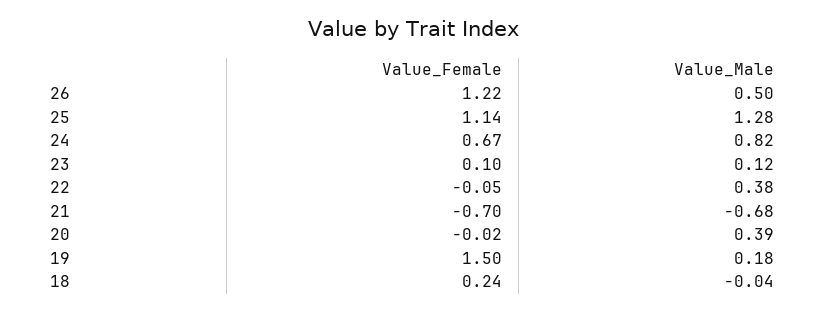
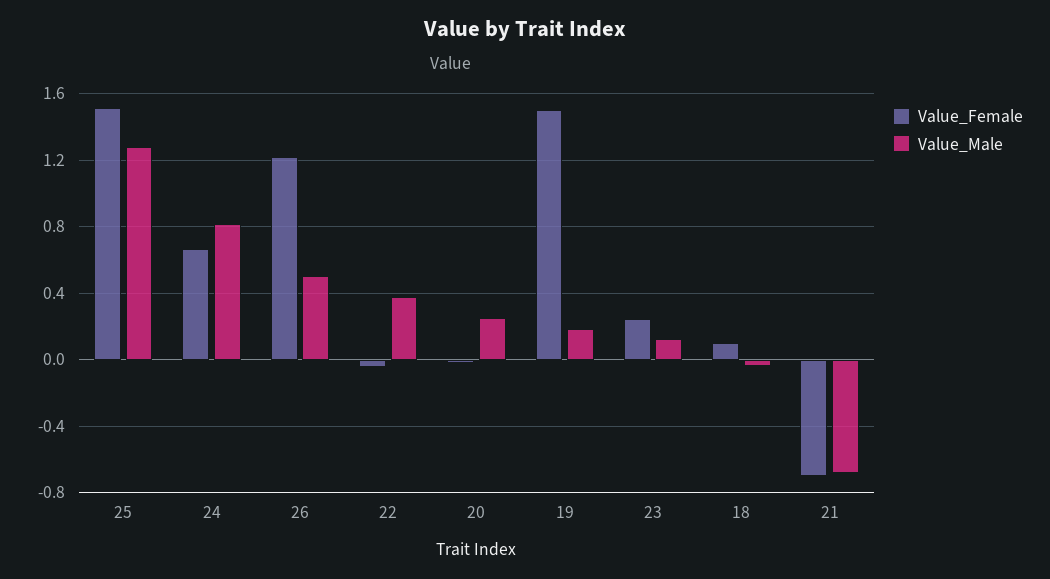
Value_Female, 25: 1.14 -> 1.5
Value_Female, 23: 0.1 -> 0.25
Value_Male, 20: 0.39 -> 0.25
Value_Female, 18: 0.24 -> 0.1

